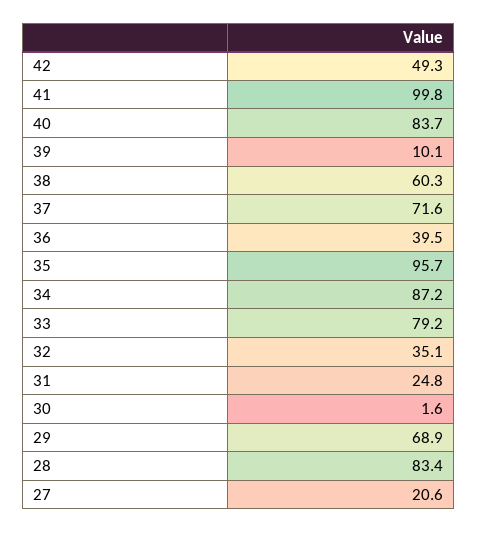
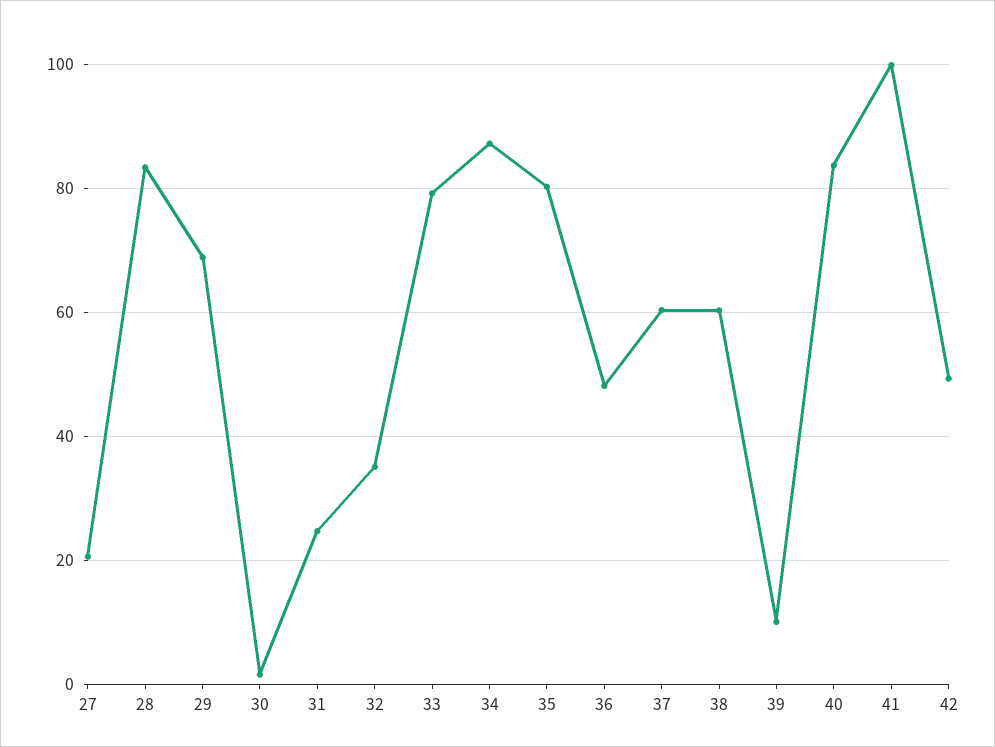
37: 71.6 -> 60
36: 39.5 -> 48
35: 95.7 -> 80

